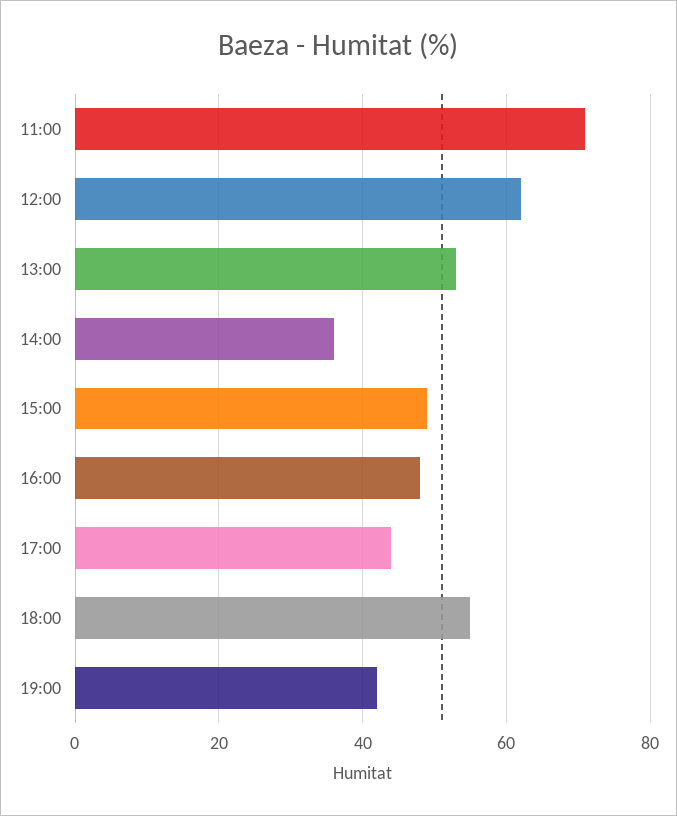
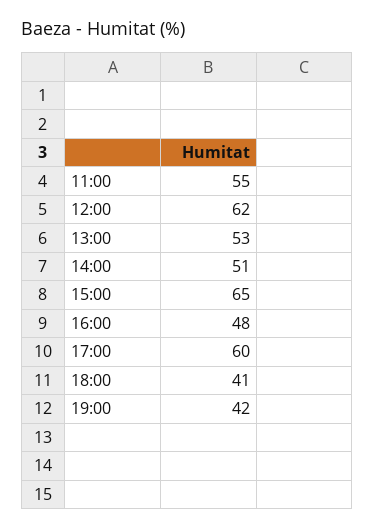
11:00: 70 -> 55
14:00: 35 -> 51
15:00: 50 -> 65
17:00: 45 -> 60
18:00: 55 -> 41

